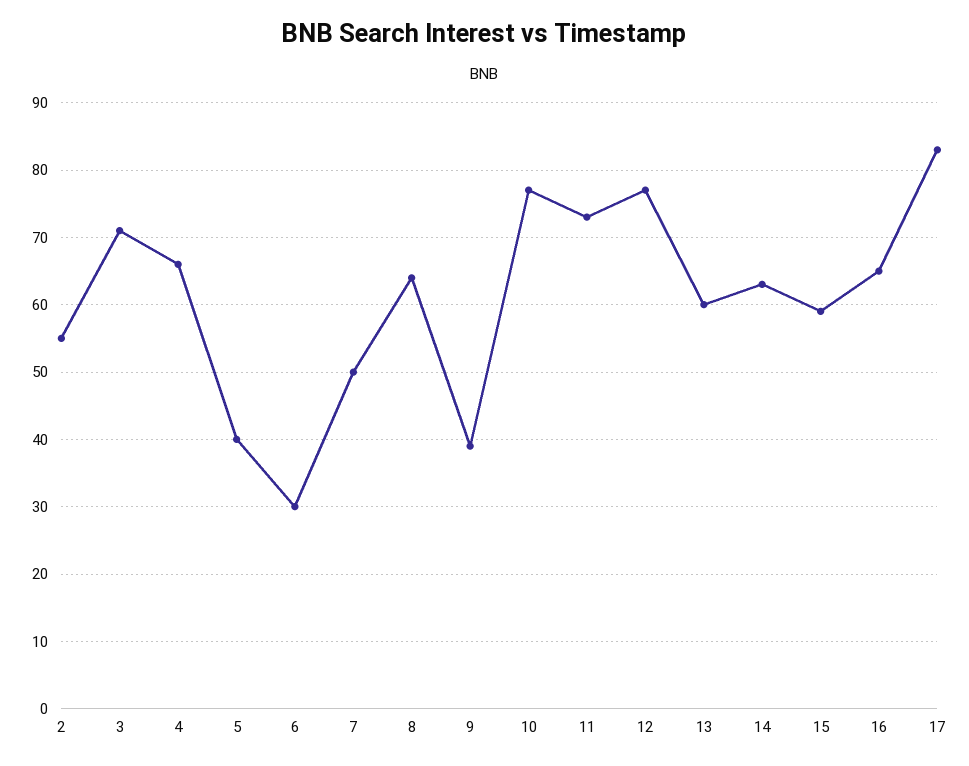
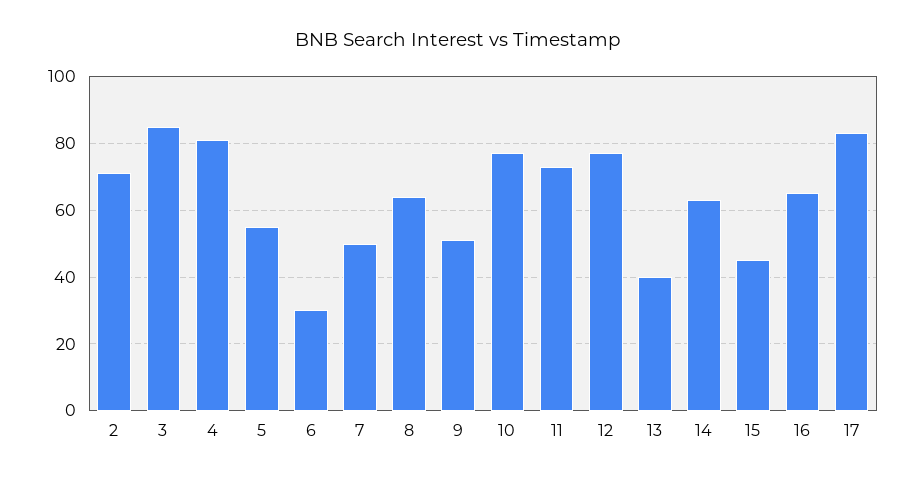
2: 55 -> 70
3: 71 -> 85
4: 66 -> 80
5: 40 -> 55
9: 39 -> 50
13: 60 -> 40
15: 59 -> 45

